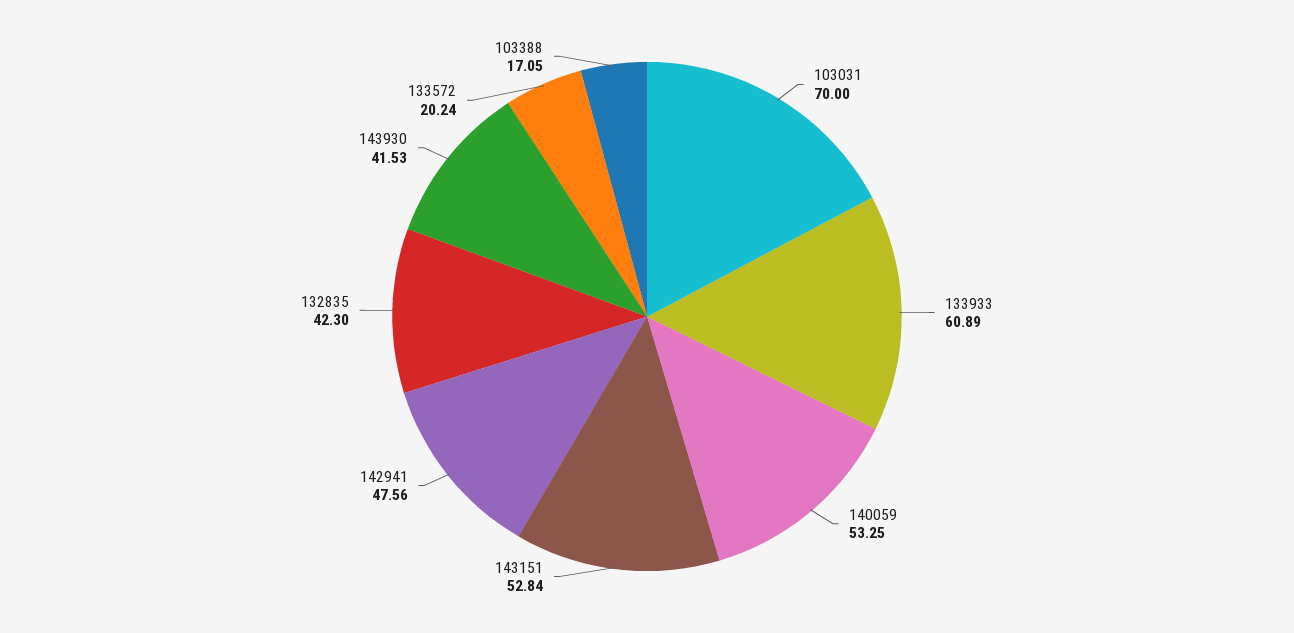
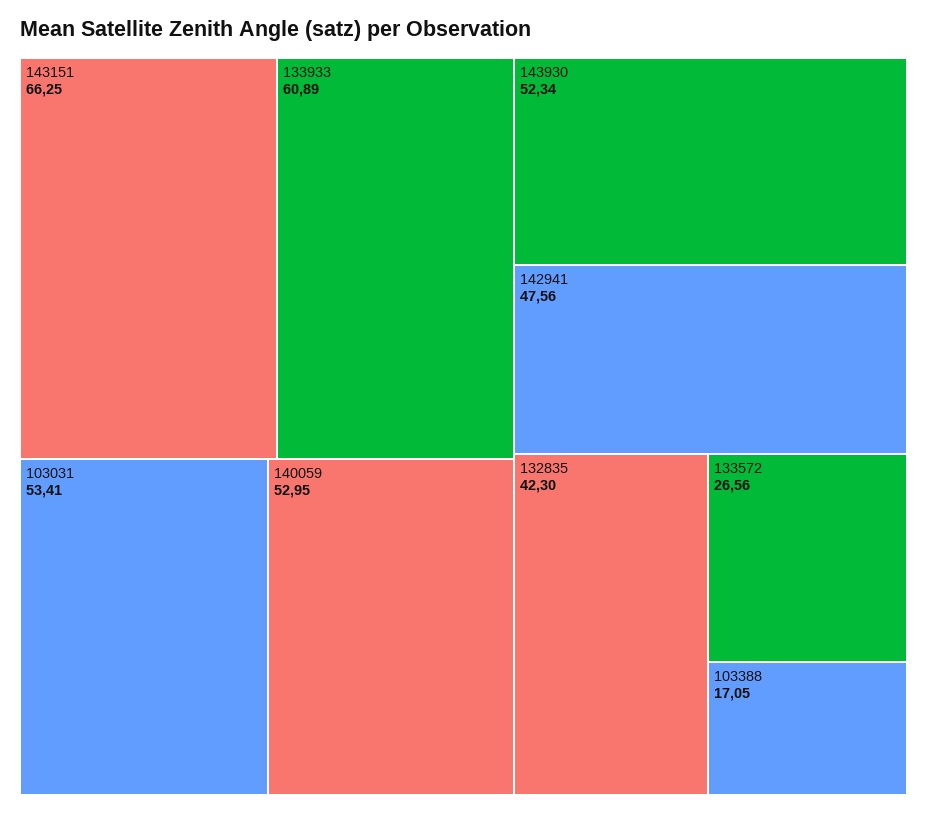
103031: 70 -> 53.41
140059: 53.25 -> 52.95
143151: 52.84 -> 66.25
143930: 41.53 -> 52.34
133572: 20.24 -> 26.56

